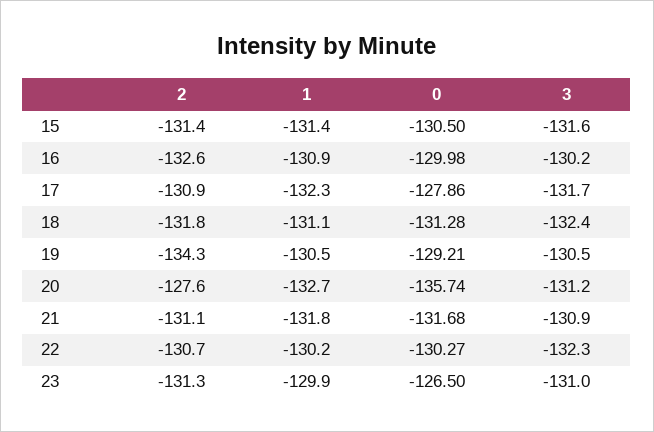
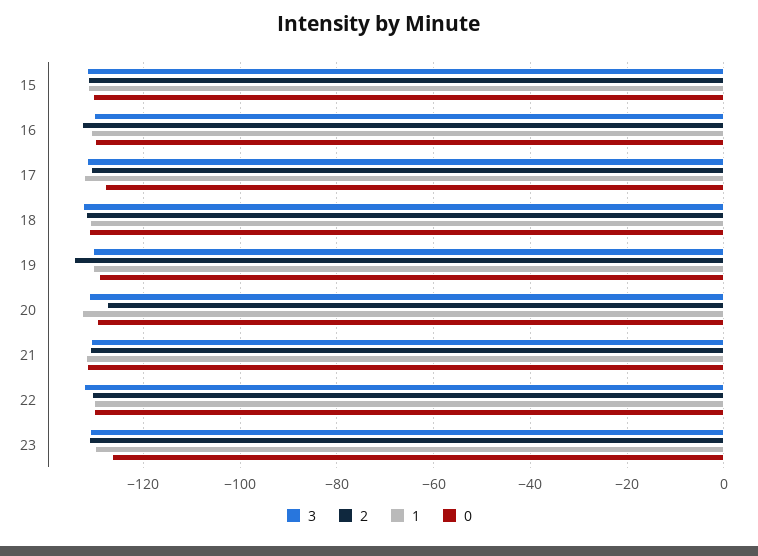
0, 20: -135.74 -> -130

